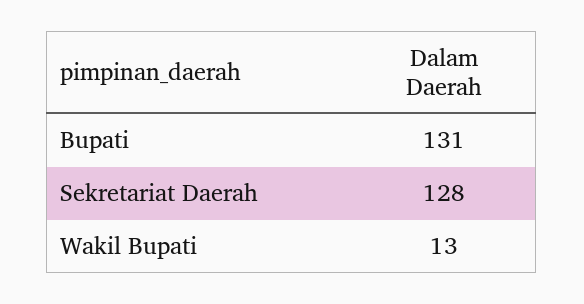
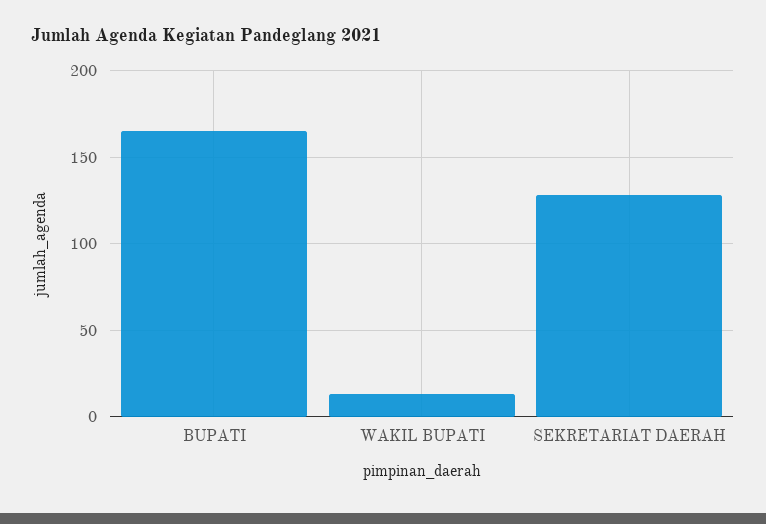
Bupati: 131 -> 165

